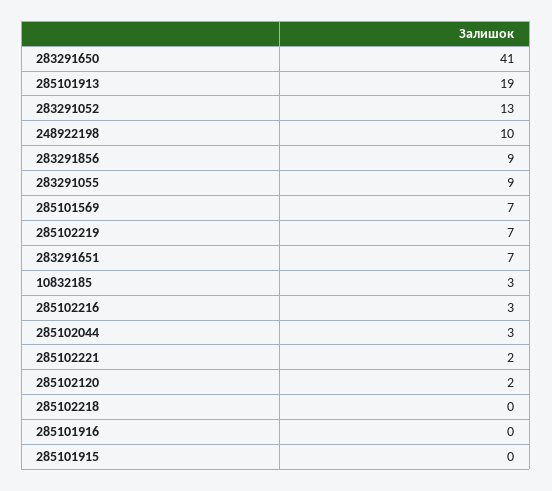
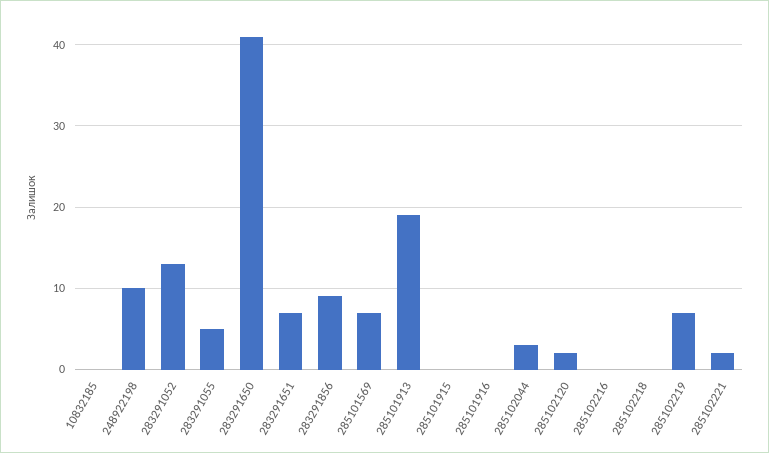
283291055: 9 -> 5
10832185: 3 -> 0
285102216: 3 -> 0

